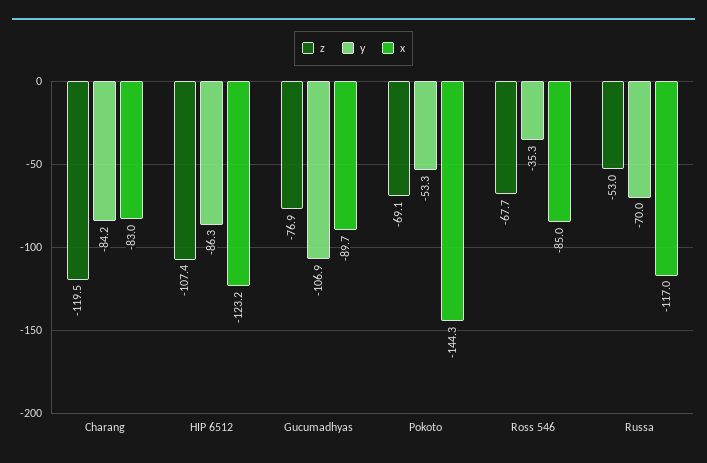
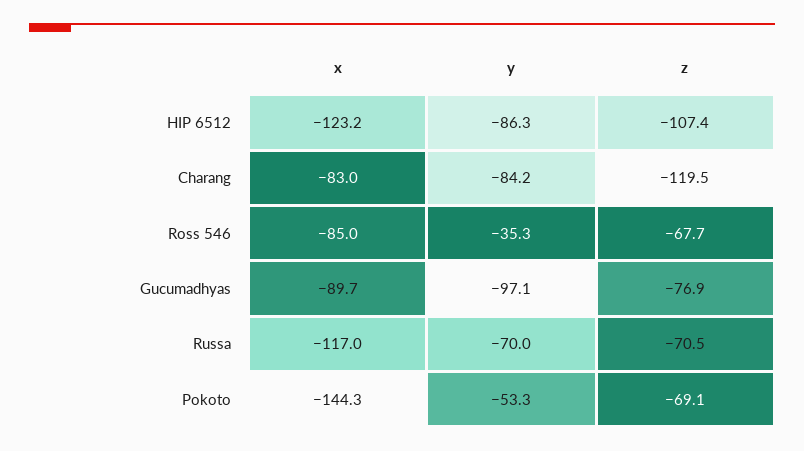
y, Gucumadhyas: -106.9 -> -97.1
z, Russa: -53 -> -70.5

